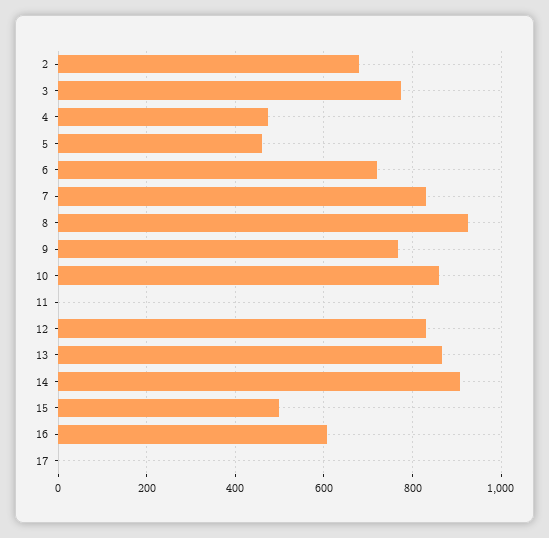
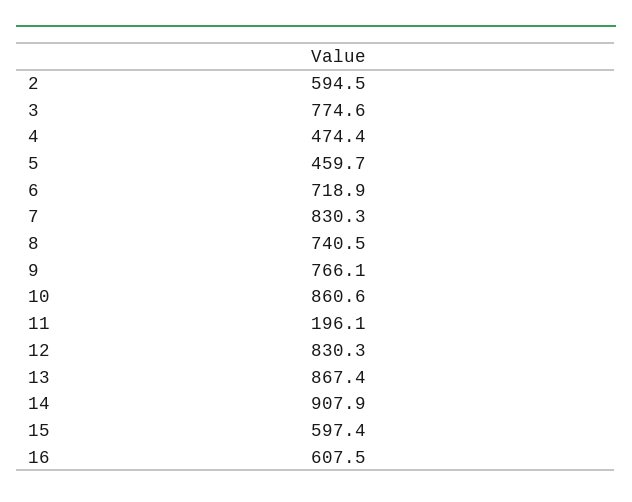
2: 680 -> 594.5
8: 920 -> 740.5
11: 0 -> 196.1
15: 500 -> 597.4
17: 0 -> none

